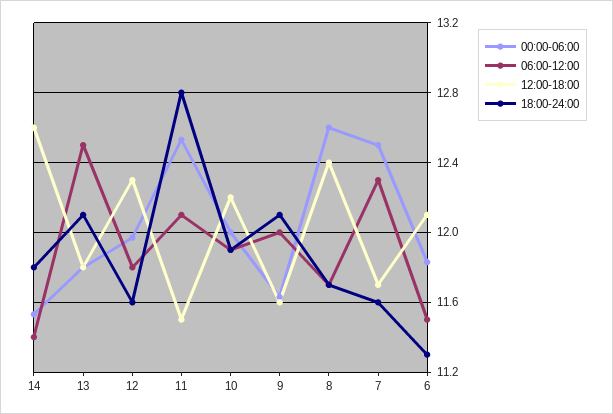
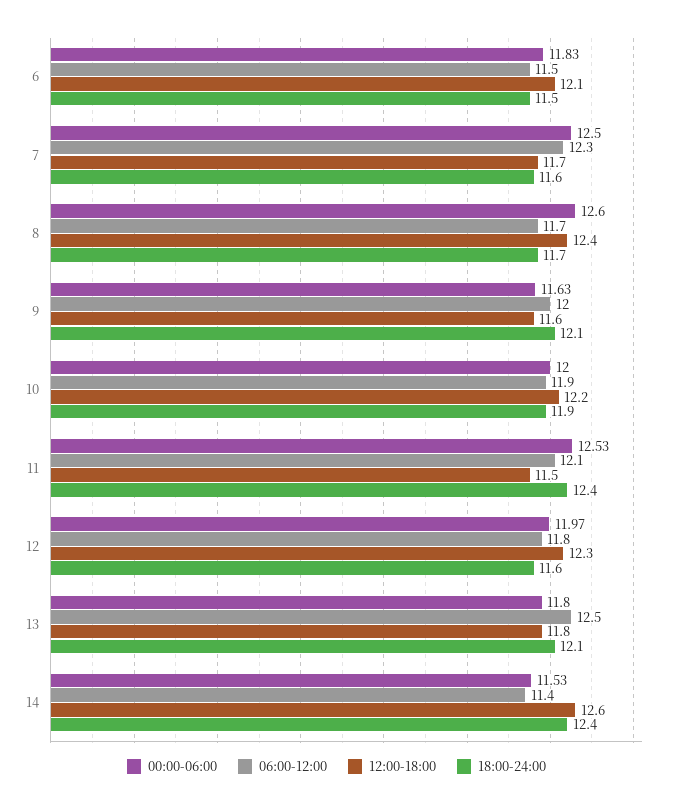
18:00-24:00, 14: 11.8 -> 12.4
18:00-24:00, 11: 12.8 -> 12.4
18:00-24:00, 6: 11.3 -> 11.5

